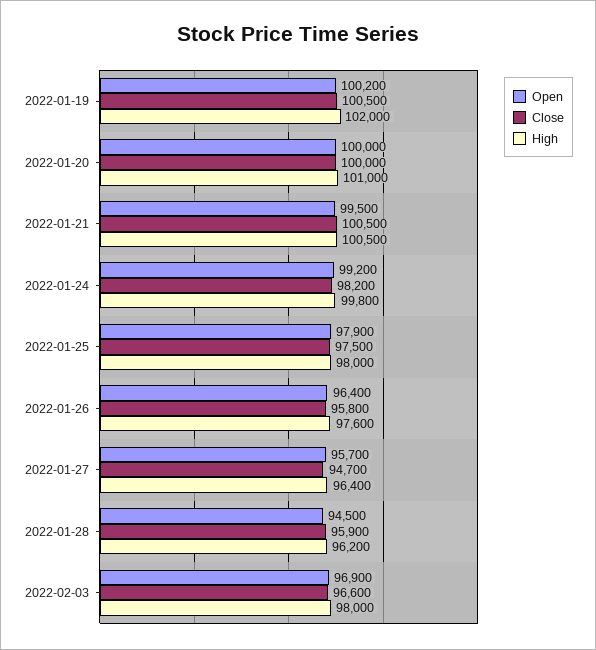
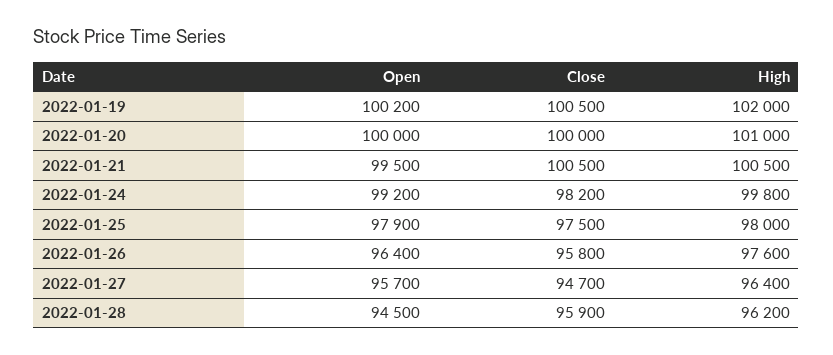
Open, 2022-02-03: 96900 -> none
Close, 2022-02-03: 96600 -> none
High, 2022-02-03: 98000 -> none

